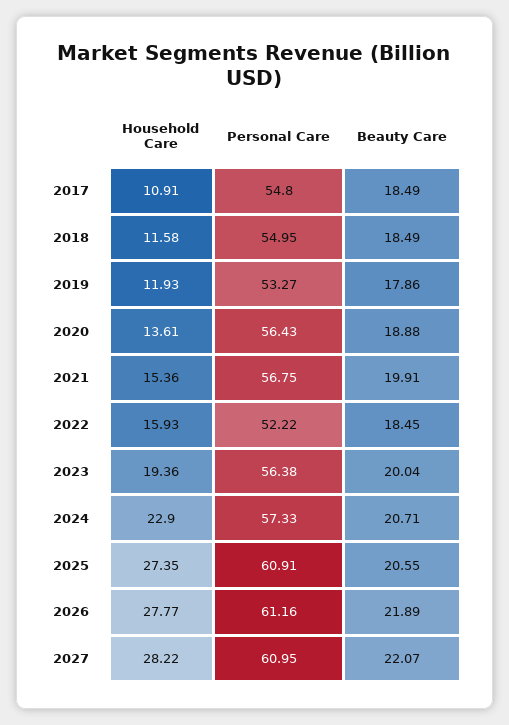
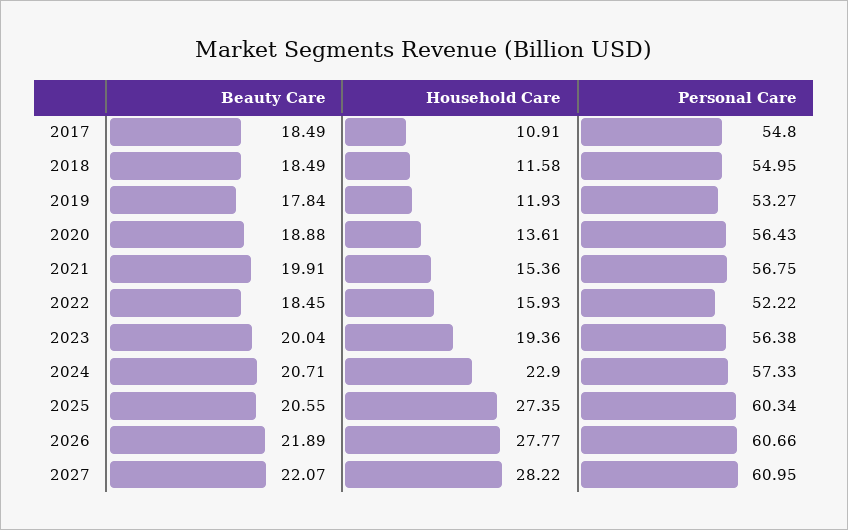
Beauty Care, 2019: 17.86 -> 17.84
Personal Care, 2025: 60.91 -> 60.34
Personal Care, 2026: 61.16 -> 60.66

